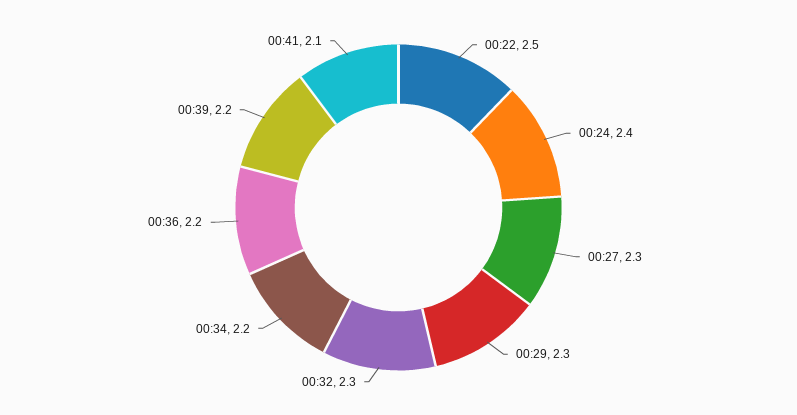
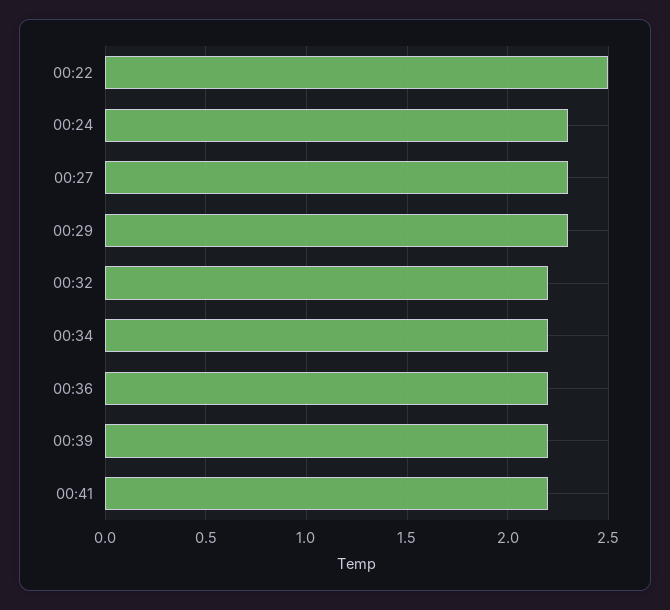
00:24: 2.4 -> 2.3
00:32: 2.3 -> 2.2
00:41: 2.1 -> 2.2

